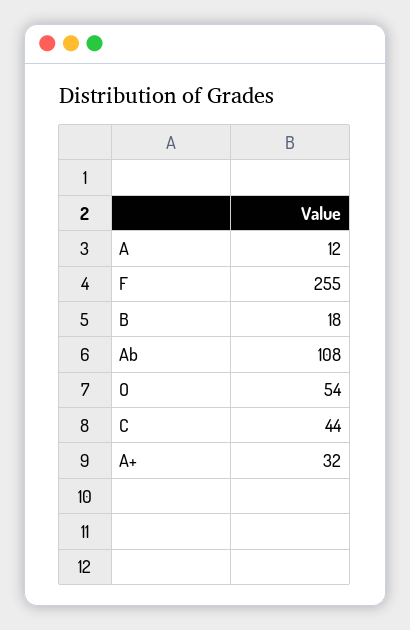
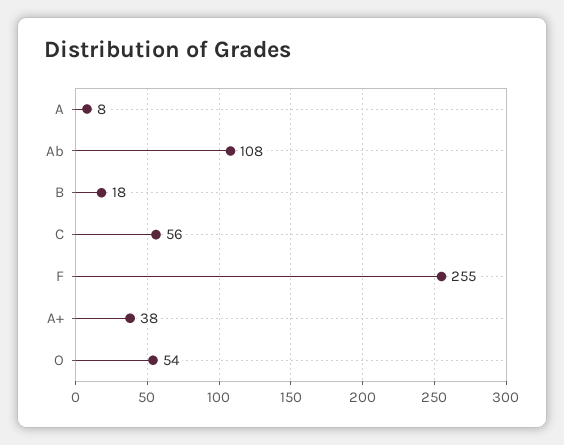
A: 12 -> 8
C: 44 -> 56
A+: 32 -> 38

